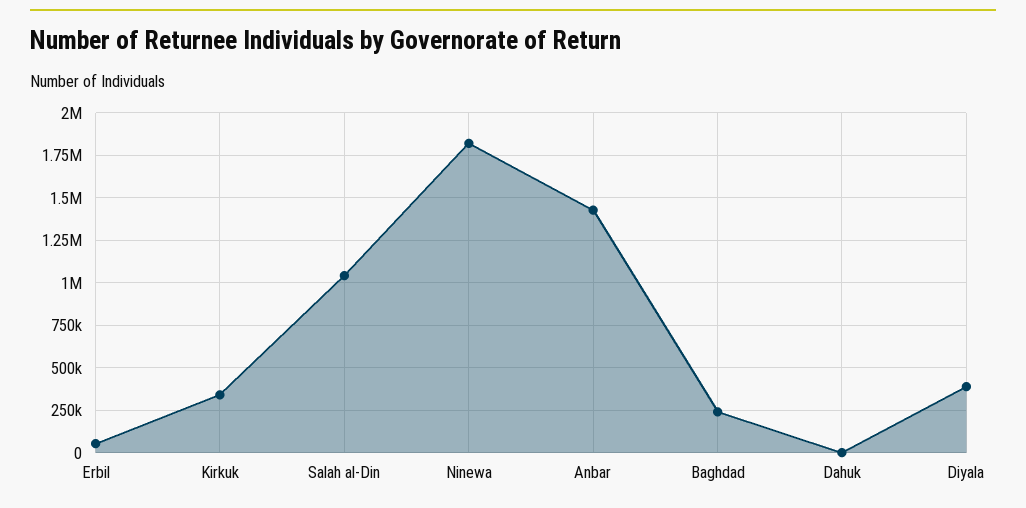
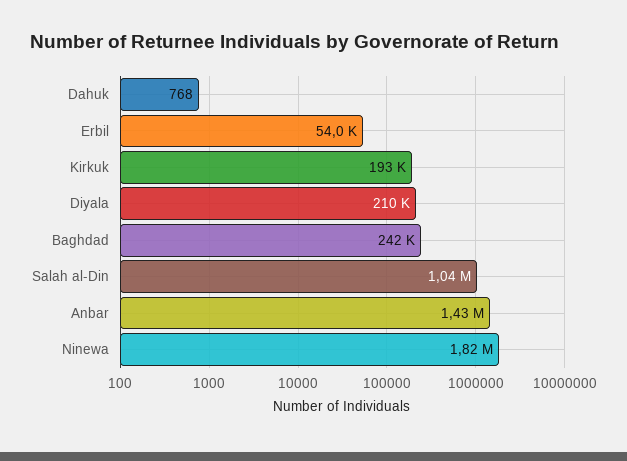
Kirkuk: 350000 -> 193000
Diyala: 400000 -> 210000

